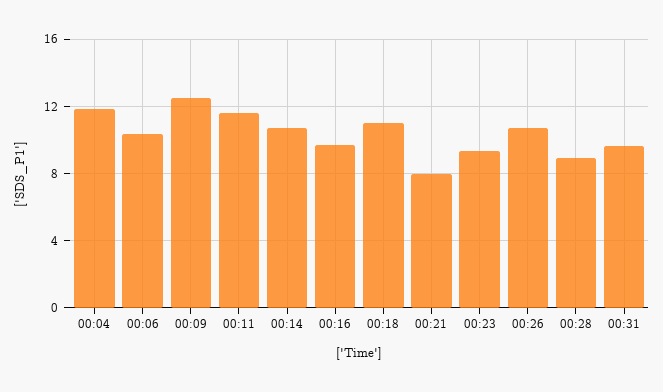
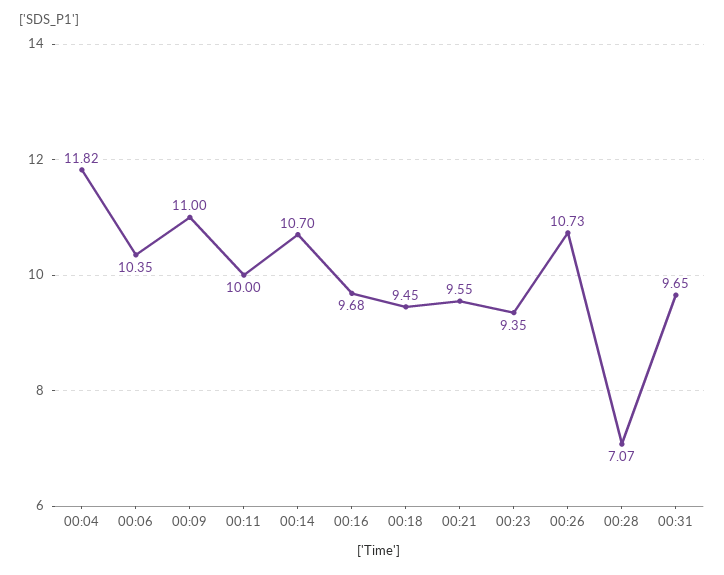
00:09: 12.5 -> 11
00:11: 11.5 -> 10
00:18: 11 -> 9.45
00:21: 8 -> 9.55
00:28: 9 -> 7.07

